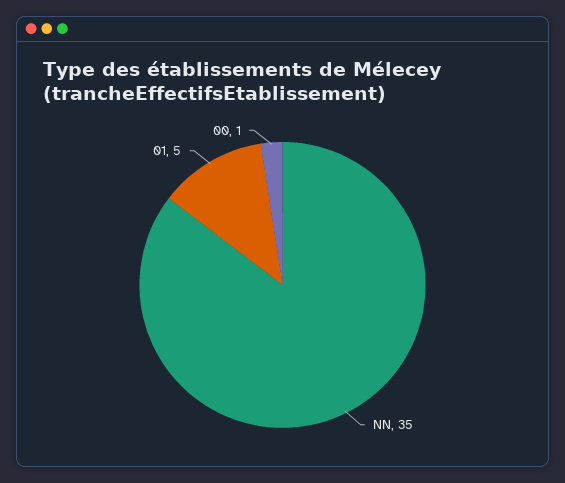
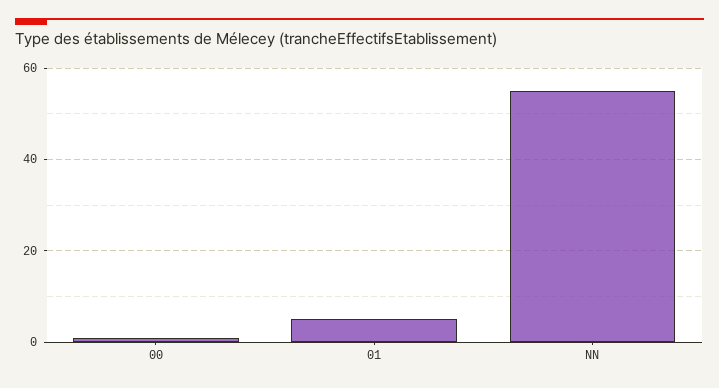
NN: 35 -> 55

